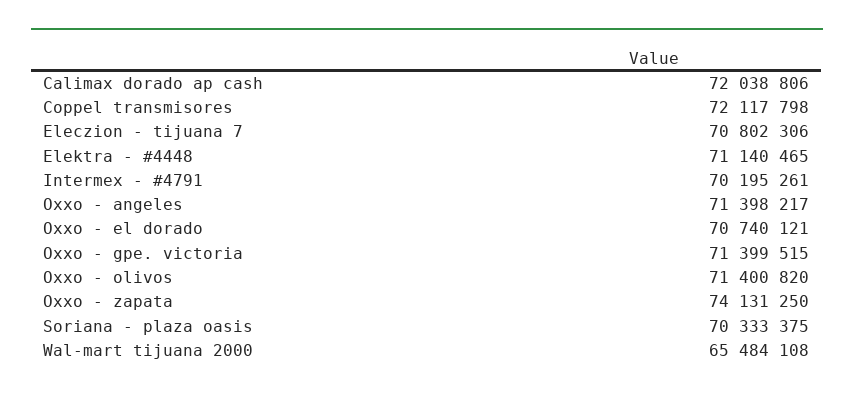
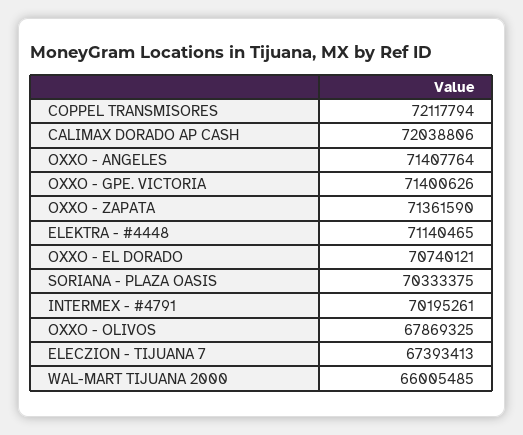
Coppel transmisores: 72117798 -> 72117794
Eleczion - tijuana 7: 70802306 -> 67393413
Oxxo - angeles: 71398217 -> 71407764
Oxxo - gpe. victoria: 71399515 -> 71400626
Oxxo - olivos: 71400820 -> 67869325
Oxxo - zapata: 74131250 -> 71361590
Wal-mart tijuana 2000: 65484108 -> 66005485

